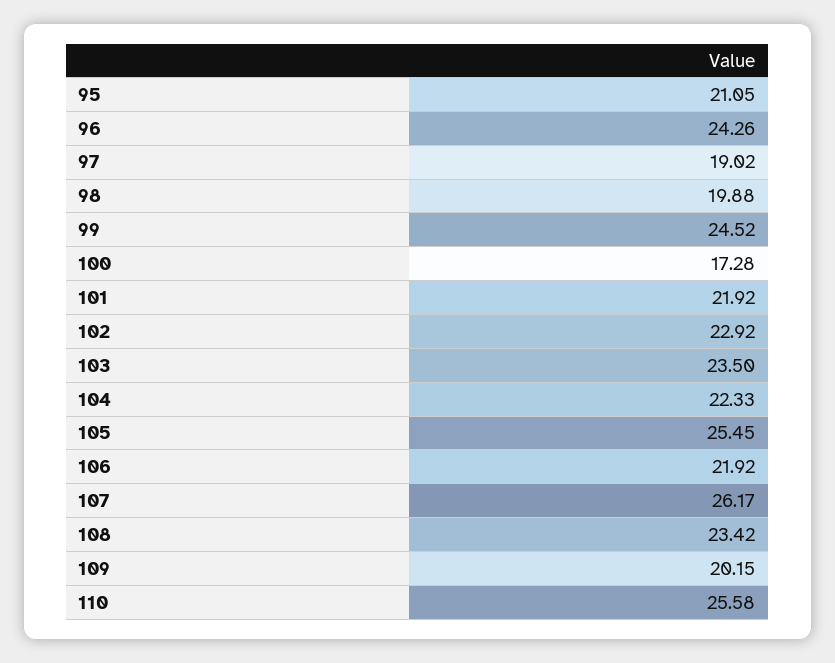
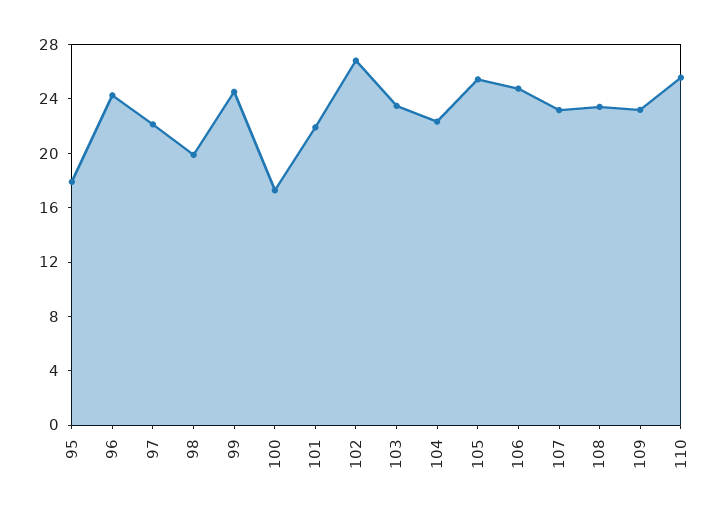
95: 21.05 -> 18
97: 19.02 -> 22
102: 22.92 -> 27
106: 21.92 -> 25
107: 26.17 -> 23
109: 20.15 -> 23

